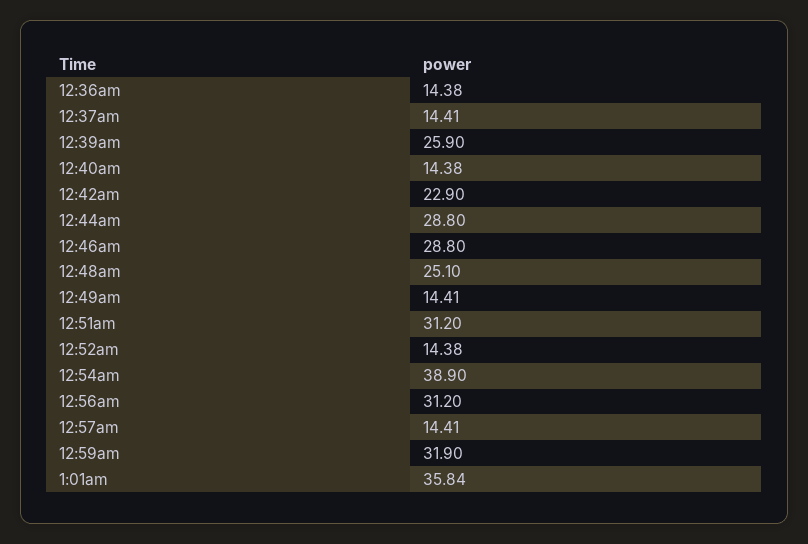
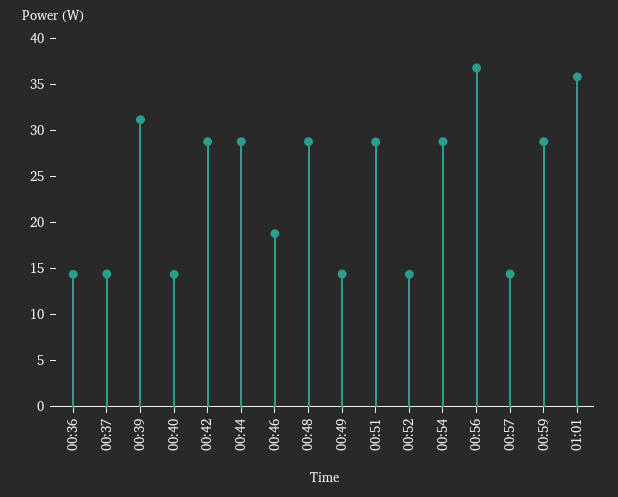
12:39am: 25.9 -> 31
12:42am: 22.9 -> 29
12:46am: 28.8 -> 19
12:48am: 25.1 -> 29
12:51am: 31.2 -> 29
12:54am: 38.9 -> 29
12:56am: 31.2 -> 37
12:59am: 31.9 -> 29

